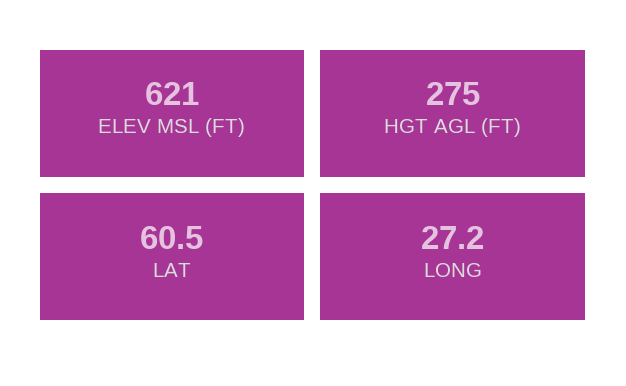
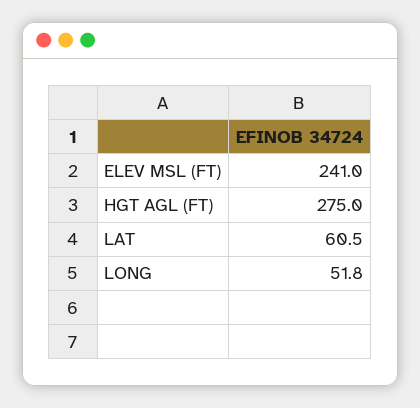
ELEV MSL (FT): 621 -> 241
LONG: 27.2 -> 51.8

